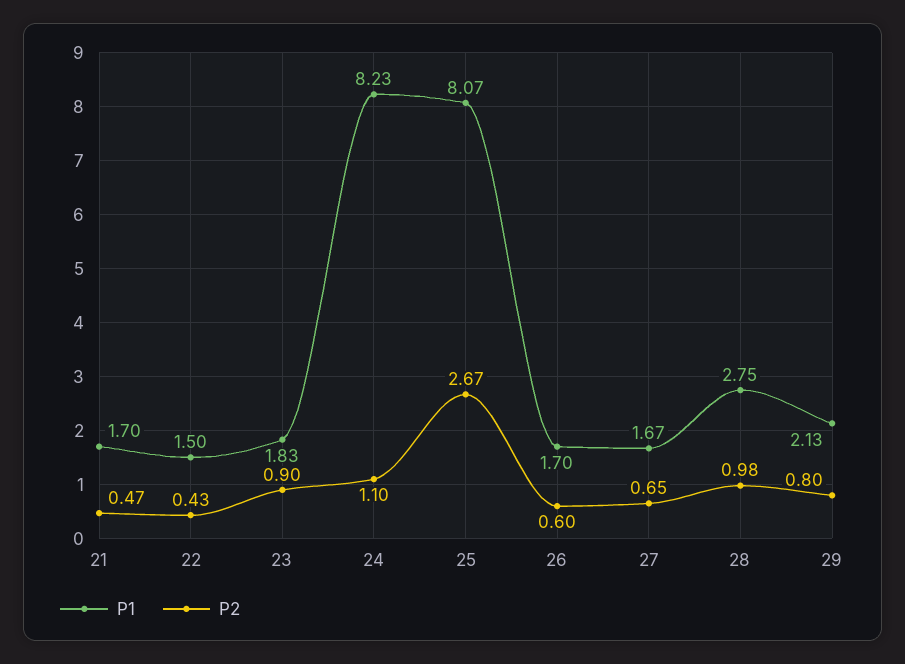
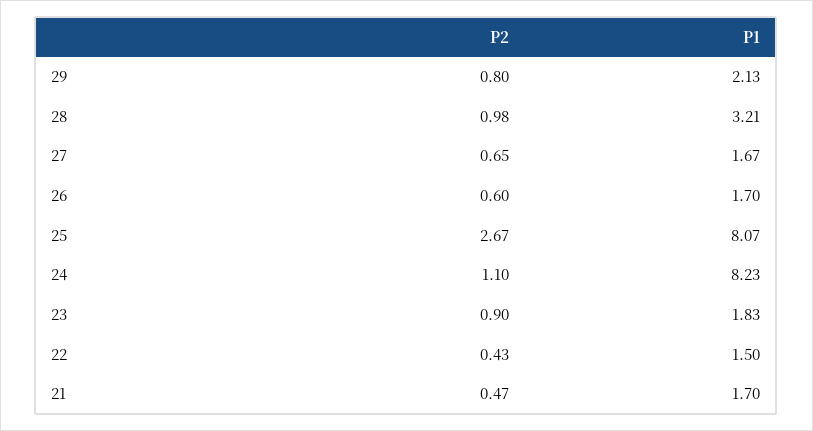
P1, 28: 2.75 -> 3.21

